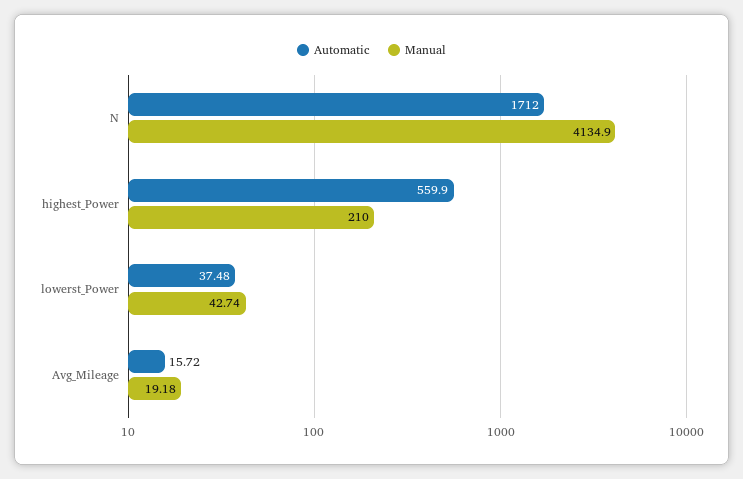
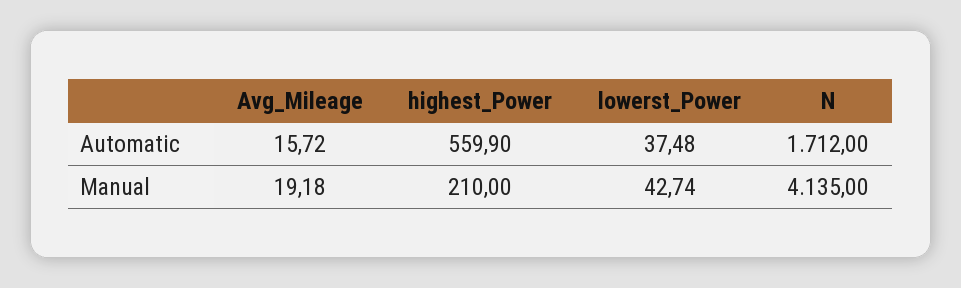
Manual, N: 4134.9 -> 4135

